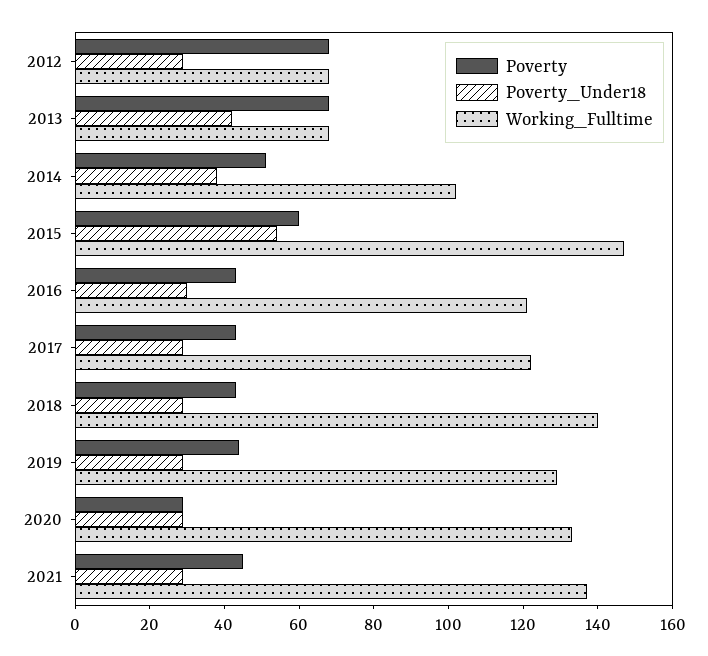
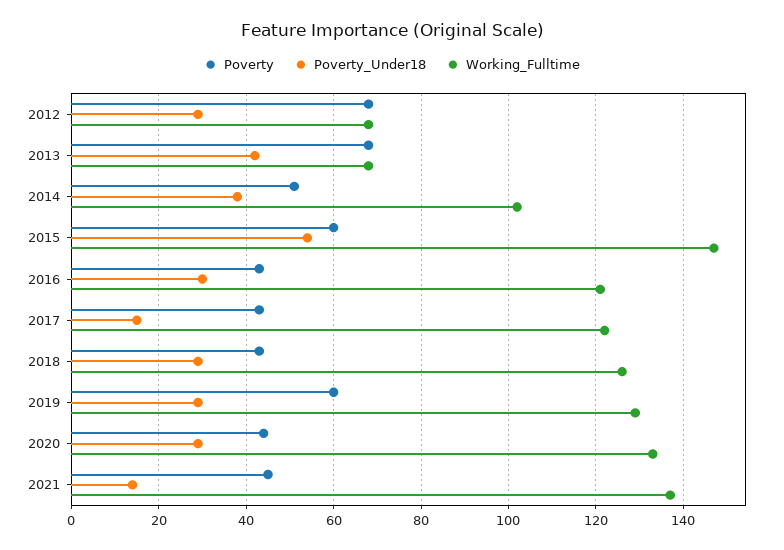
Poverty_Under18, 2017: 30 -> 15
Working_Fulltime, 2018: 140 -> 125
Poverty, 2019: 45 -> 60
Poverty, 2020: 30 -> 45
Poverty_Under18, 2021: 30 -> 15

